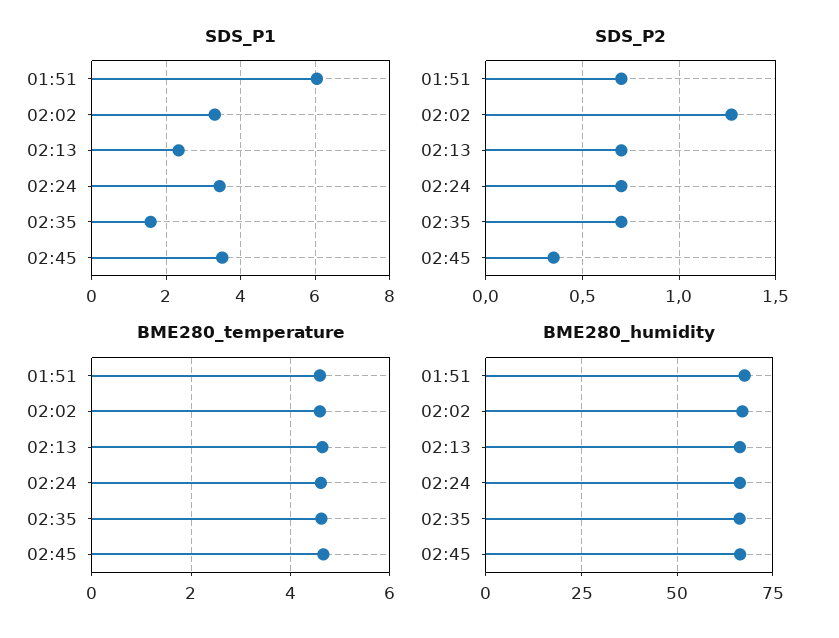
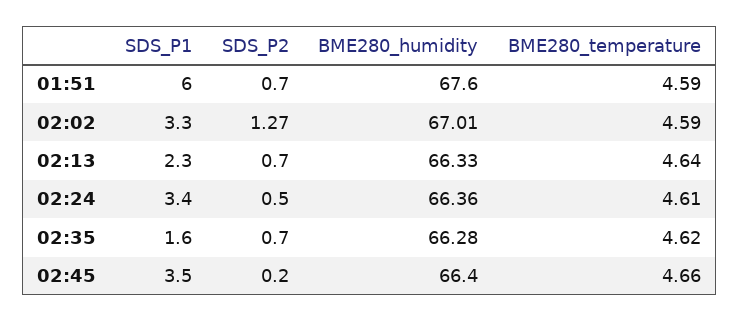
SDS_P2, 02:24: 0.7 -> 0.5
SDS_P2, 02:45: 0.35 -> 0.2

